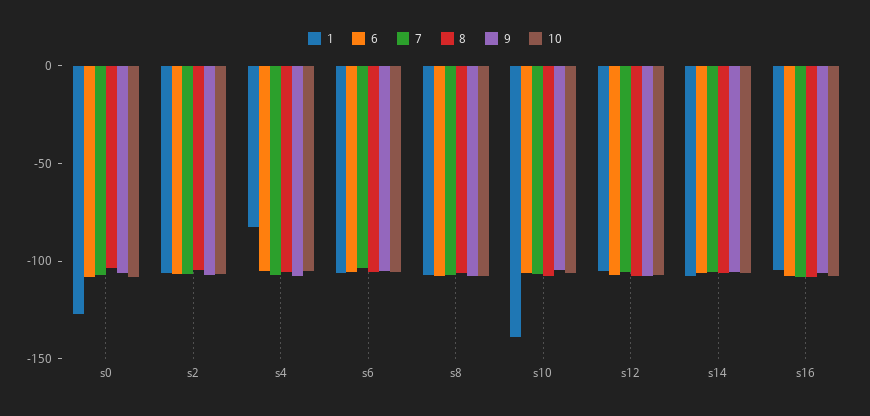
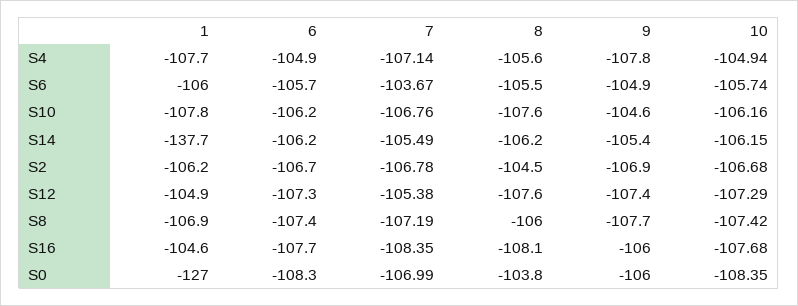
1, s4: -80 -> -107.7
1, s10: -140 -> -107.8
1, s14: -110 -> -137.7

